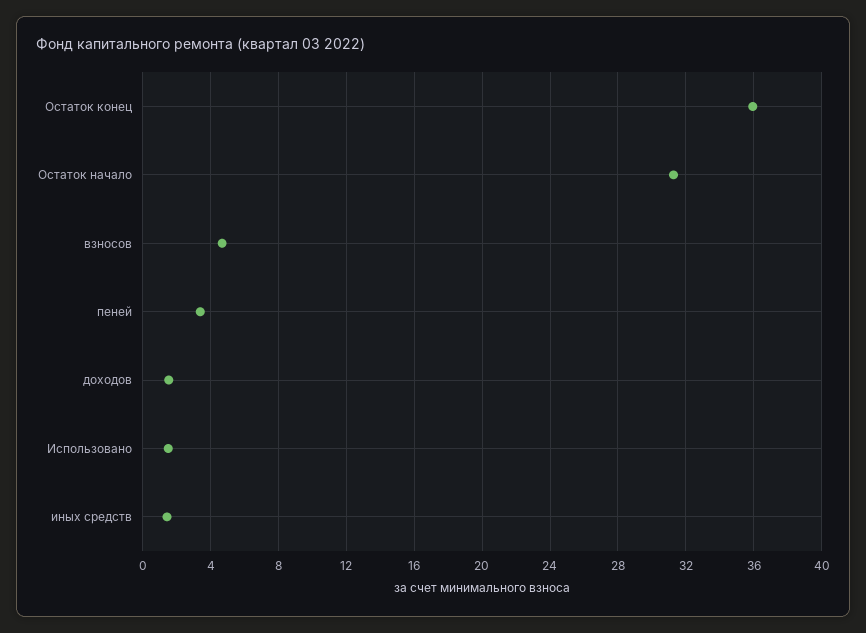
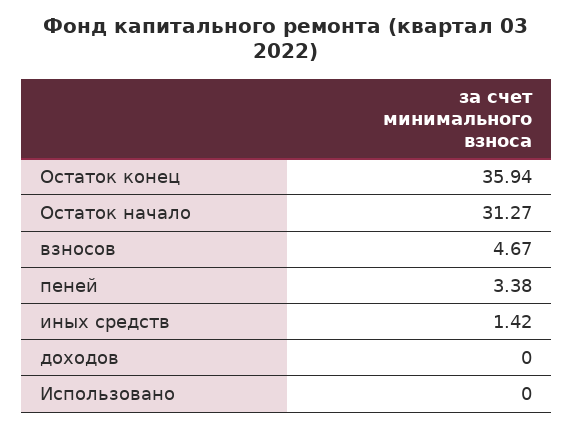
доходов: 1.5 -> 0
Использовано: 1.5 -> 0

